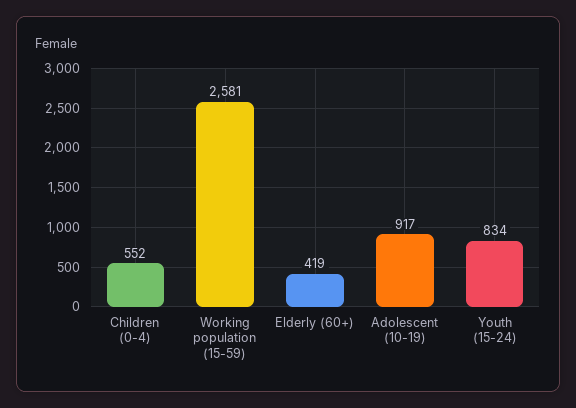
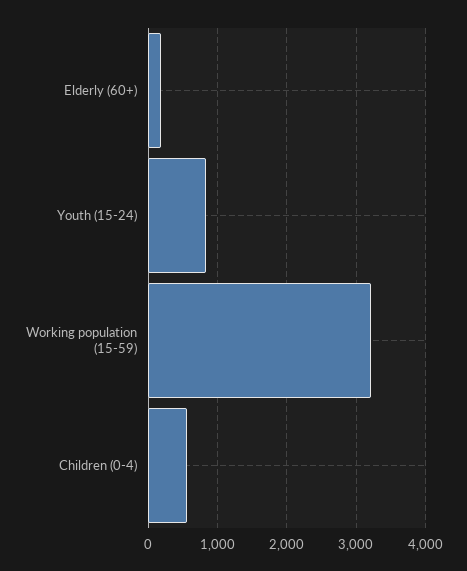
Working population (15-59): 2581 -> 3200
Elderly (60+): 419 -> 200
Adolescent (10-19): 917 -> none

